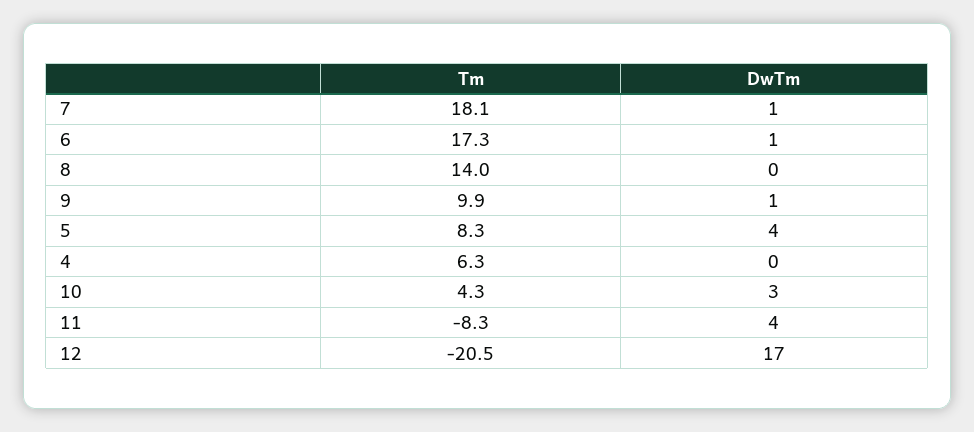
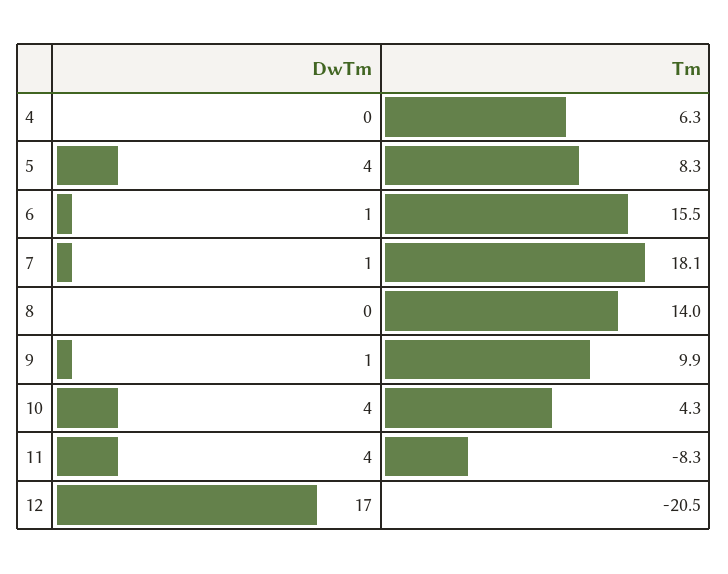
Tm, 6: 17.3 -> 15.5
DwTm, 10: 3 -> 4

